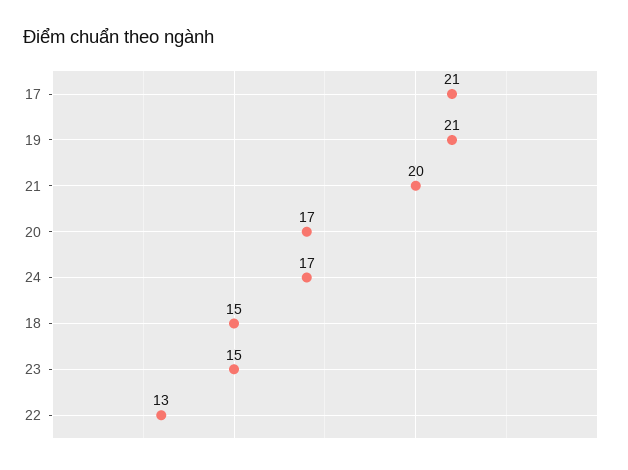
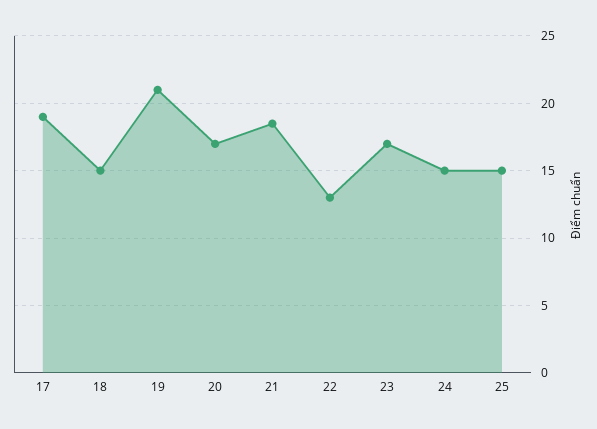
17: 21 -> 19
21: 20 -> 18.5
24: 17 -> 15
23: 15 -> 17
25: none -> 15

